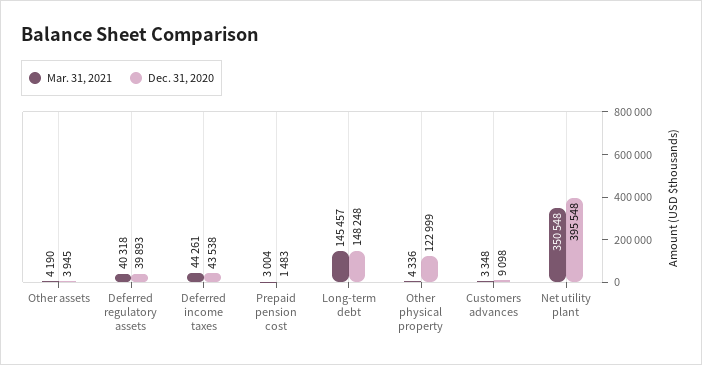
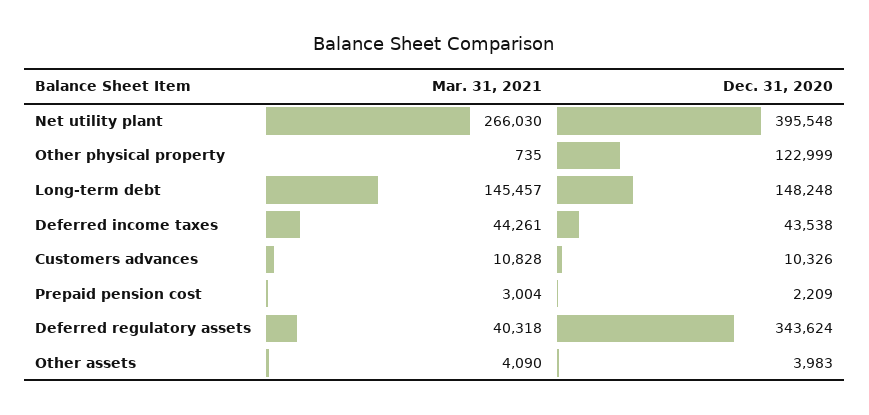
Mar. 31, 2021, Other assets: 4190 -> 4090
Dec. 31, 2020, Other assets: 3945 -> 3983
Dec. 31, 2020, Deferred regulatory assets: 39893 -> 343624
Dec. 31, 2020, Prepaid pension cost: 1483 -> 2209
Mar. 31, 2021, Other physical property: 4336 -> 735
Mar. 31, 2021, Customers advances: 3348 -> 10828
Dec. 31, 2020, Customers advances: 9098 -> 10326
Mar. 31, 2021, Net utility plant: 350548 -> 266030

